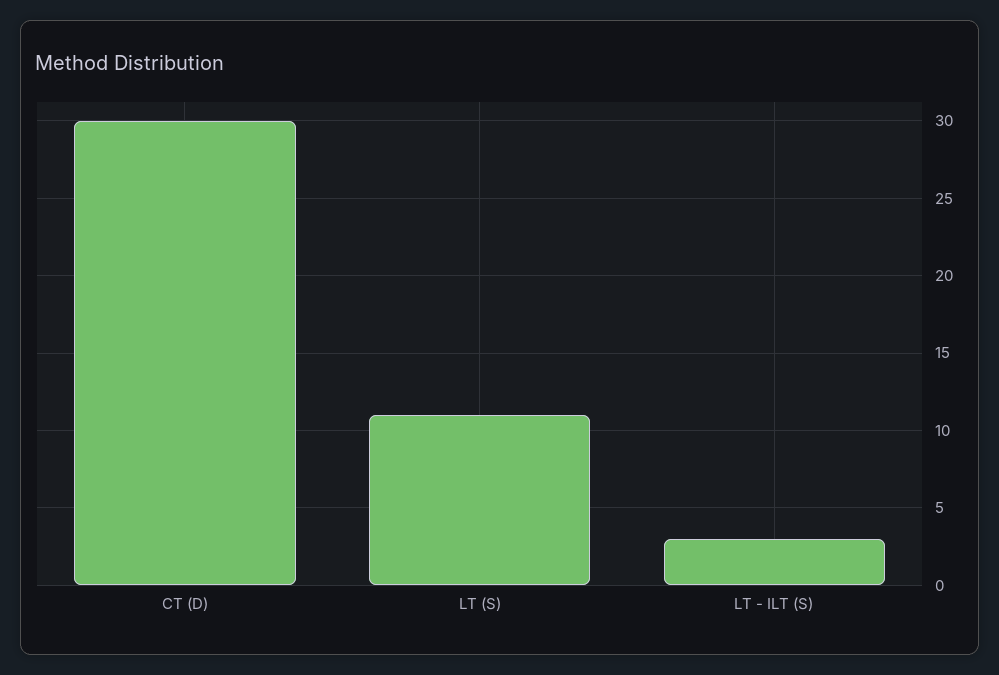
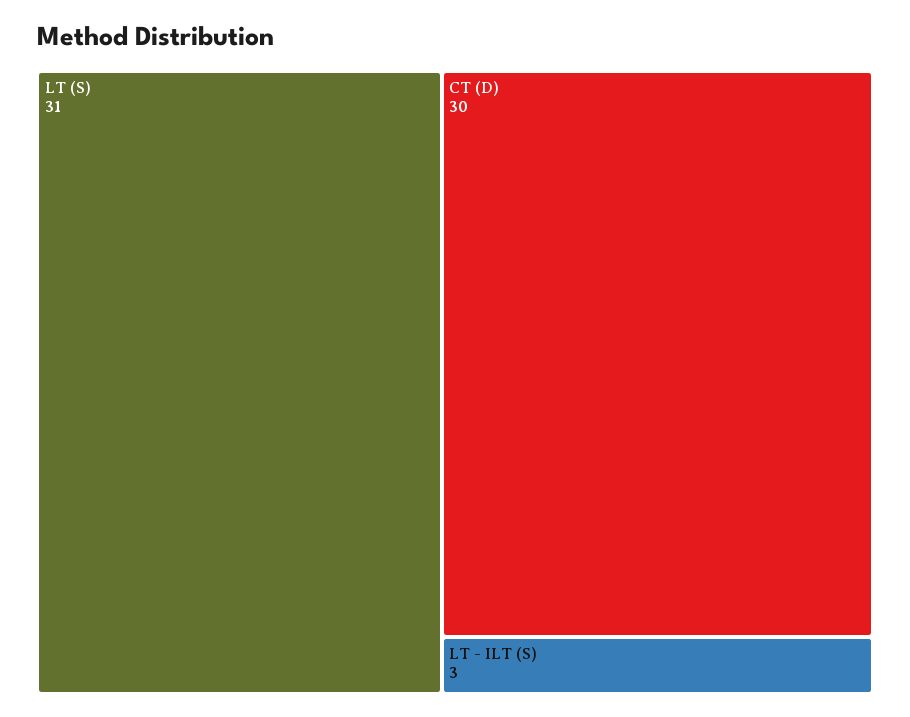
LT (S): 11 -> 31

